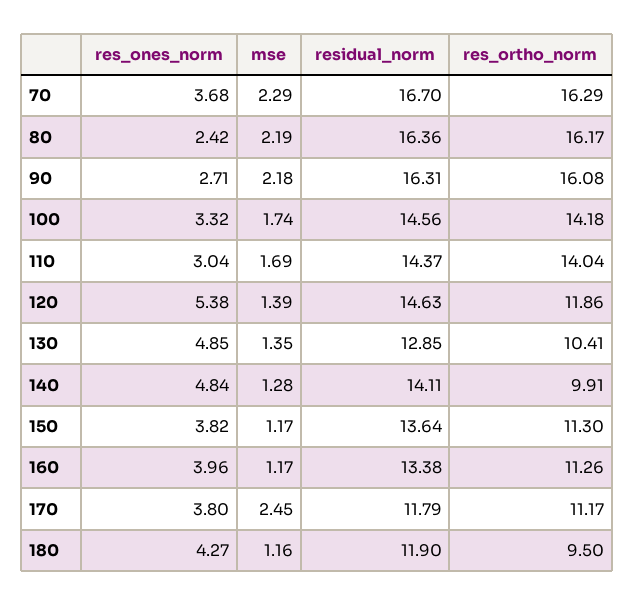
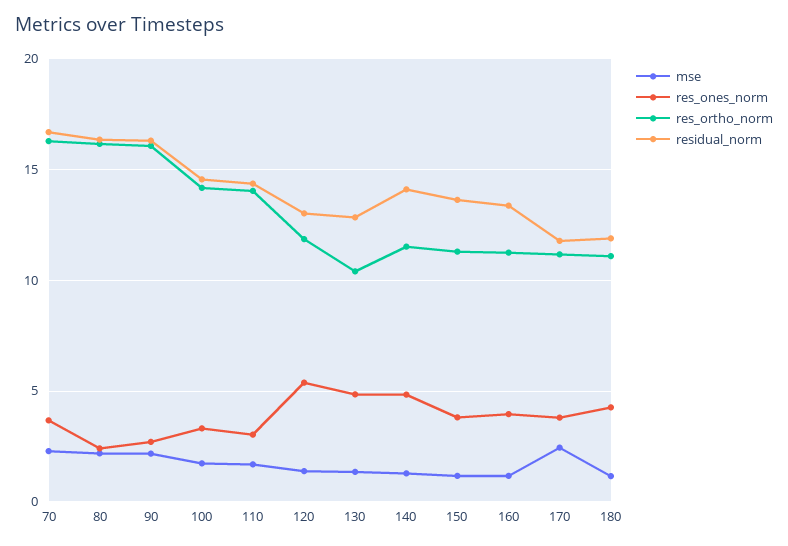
residual_norm, 120: 14.63 -> 13
res_ortho_norm, 140: 9.91 -> 11.5
res_ortho_norm, 180: 9.5 -> 11

